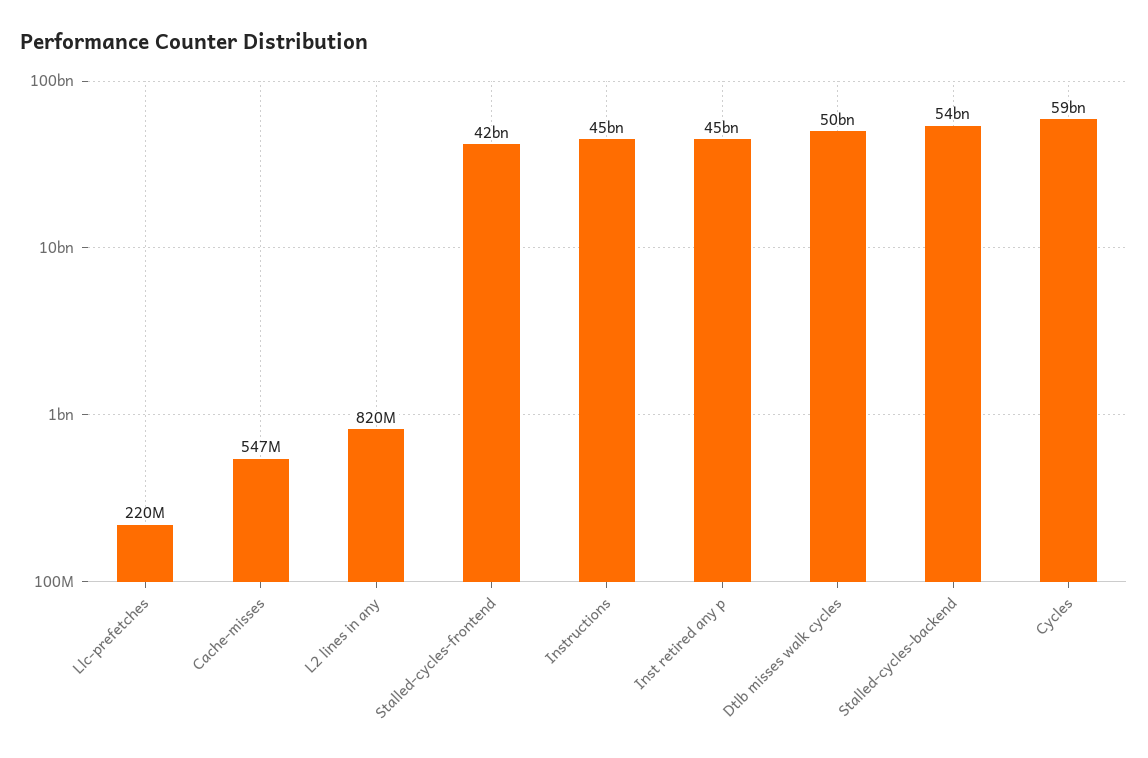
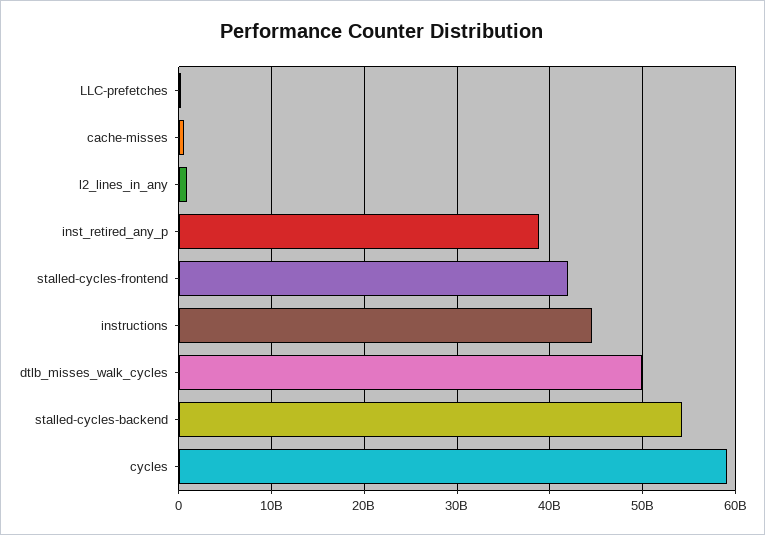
Inst retired any p: 45000000000 -> 39000000000

